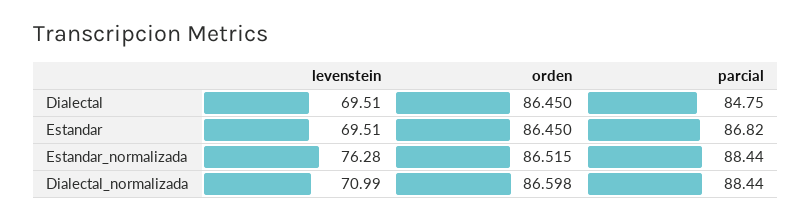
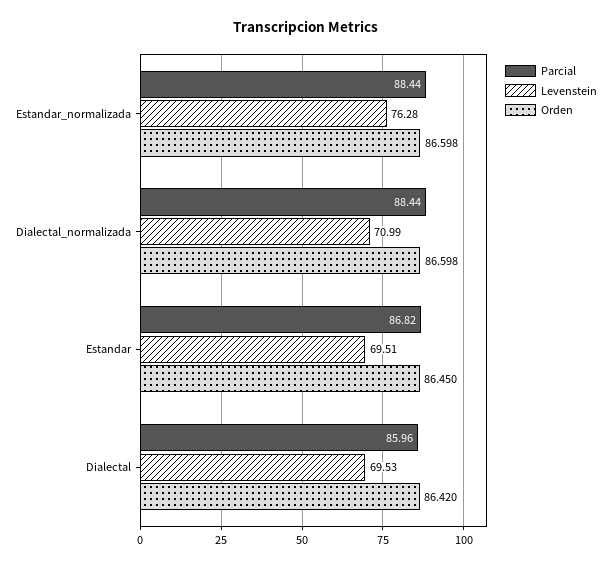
levenstein, Dialectal: 69.51 -> 69.53
orden, Dialectal: 86.45 -> 86.42
parcial, Dialectal: 84.75 -> 85.96
orden, Estandar_normalizada: 86.515 -> 86.598

